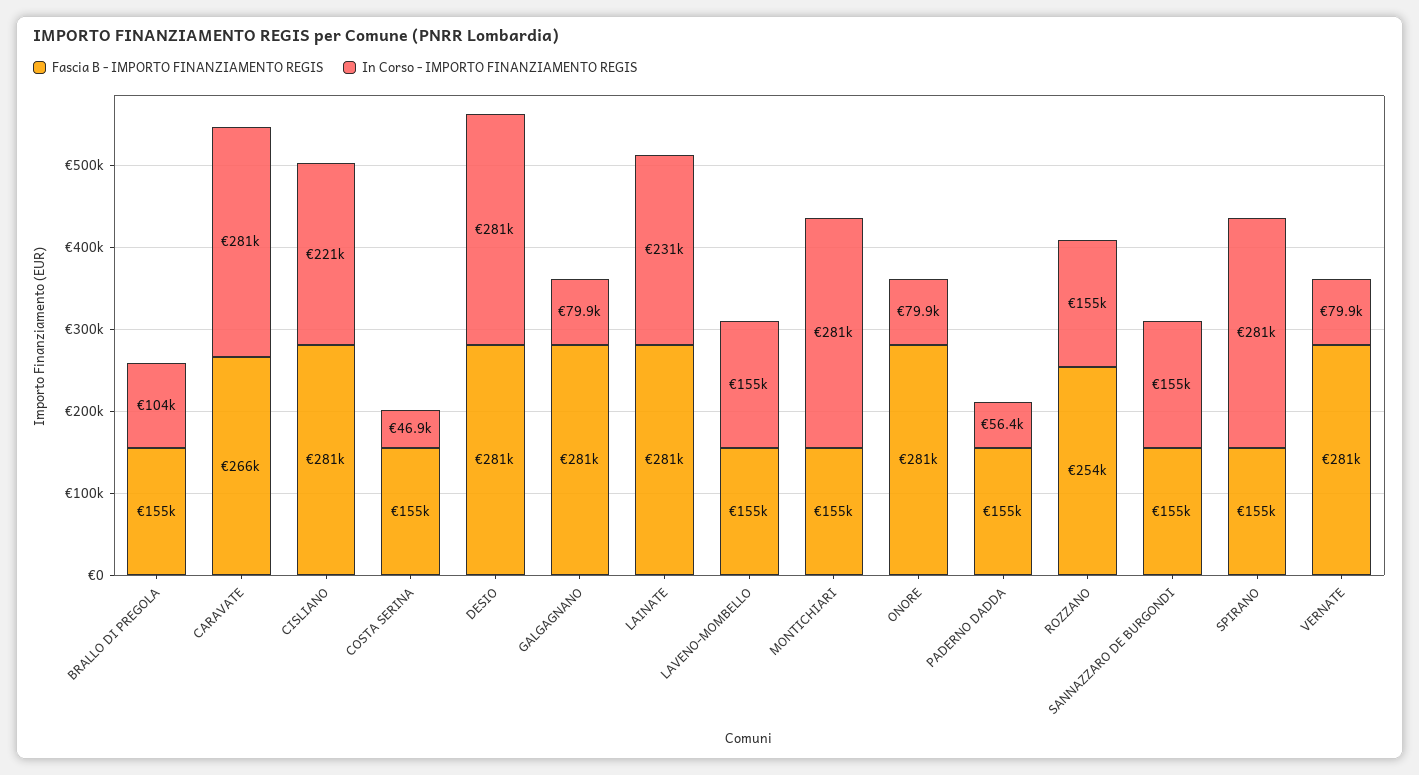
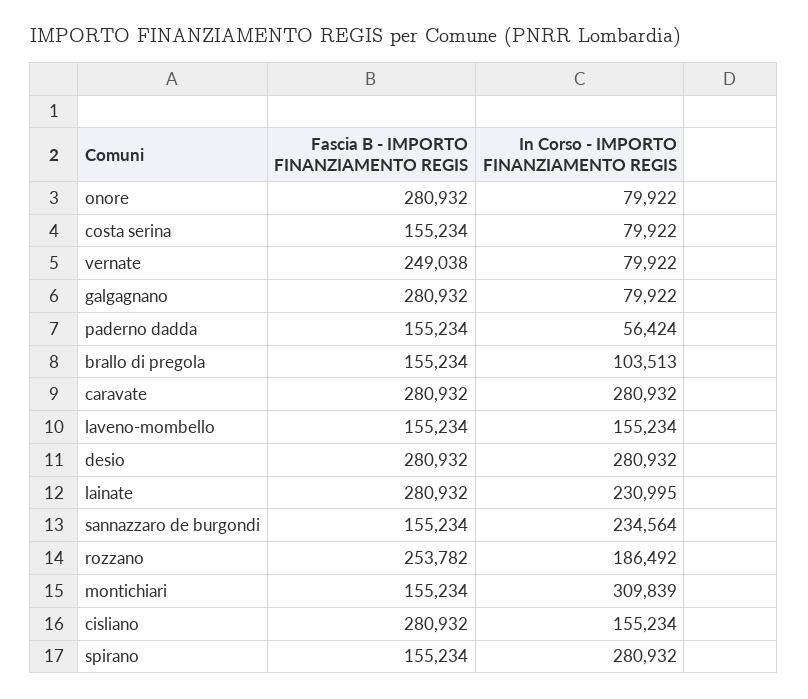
Fascia B - IMPORTO FINANZIAMENTO REGIS, CARAVATE: 266000 -> 280932
In Corso - IMPORTO FINANZIAMENTO REGIS, CISLIANO: 221000 -> 155234
In Corso - IMPORTO FINANZIAMENTO REGIS, COSTA SERINA: 46900 -> 79922
In Corso - IMPORTO FINANZIAMENTO REGIS, MONTICHIARI: 281000 -> 309839
In Corso - IMPORTO FINANZIAMENTO REGIS, ROZZANO: 155000 -> 186492
In Corso - IMPORTO FINANZIAMENTO REGIS, SANNAZZARO DE BURGONDI: 155000 -> 234564
Fascia B - IMPORTO FINANZIAMENTO REGIS, VERNATE: 281000 -> 249038

